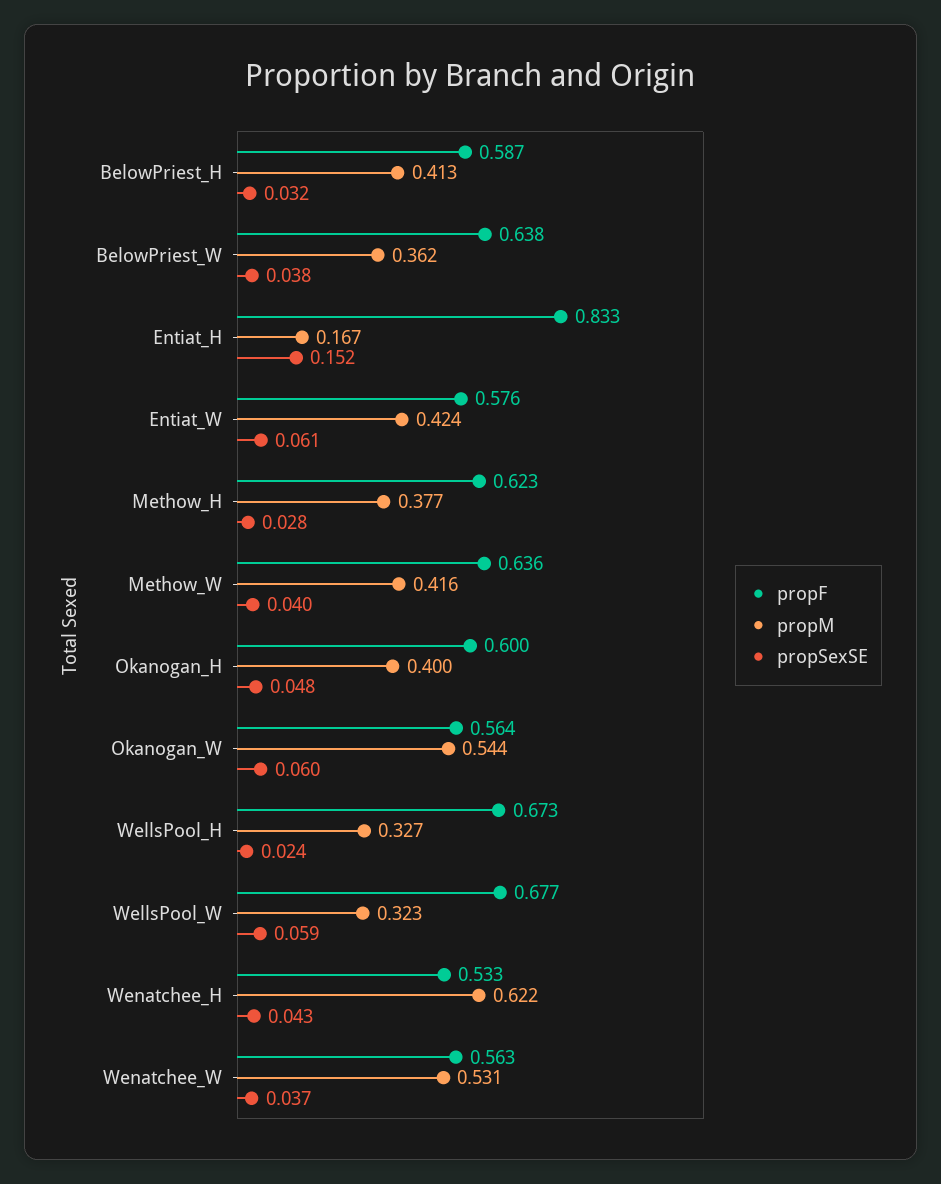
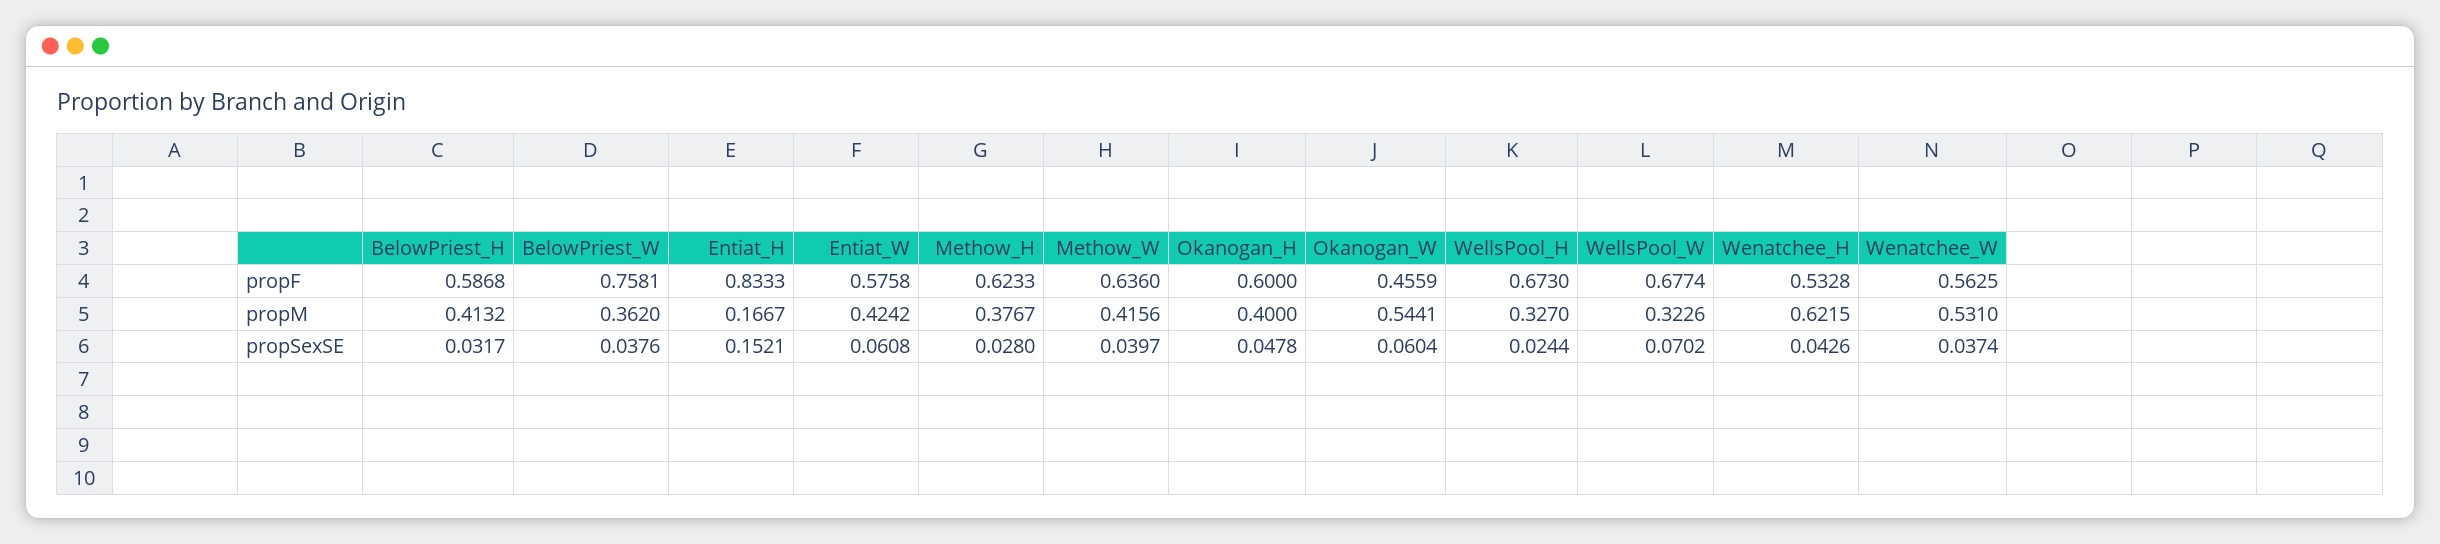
propF, BelowPriest_W: 0.638 -> 0.7581
propF, Okanogan_W: 0.564 -> 0.4559
propSexSE, WellsPool_W: 0.059 -> 0.0702

